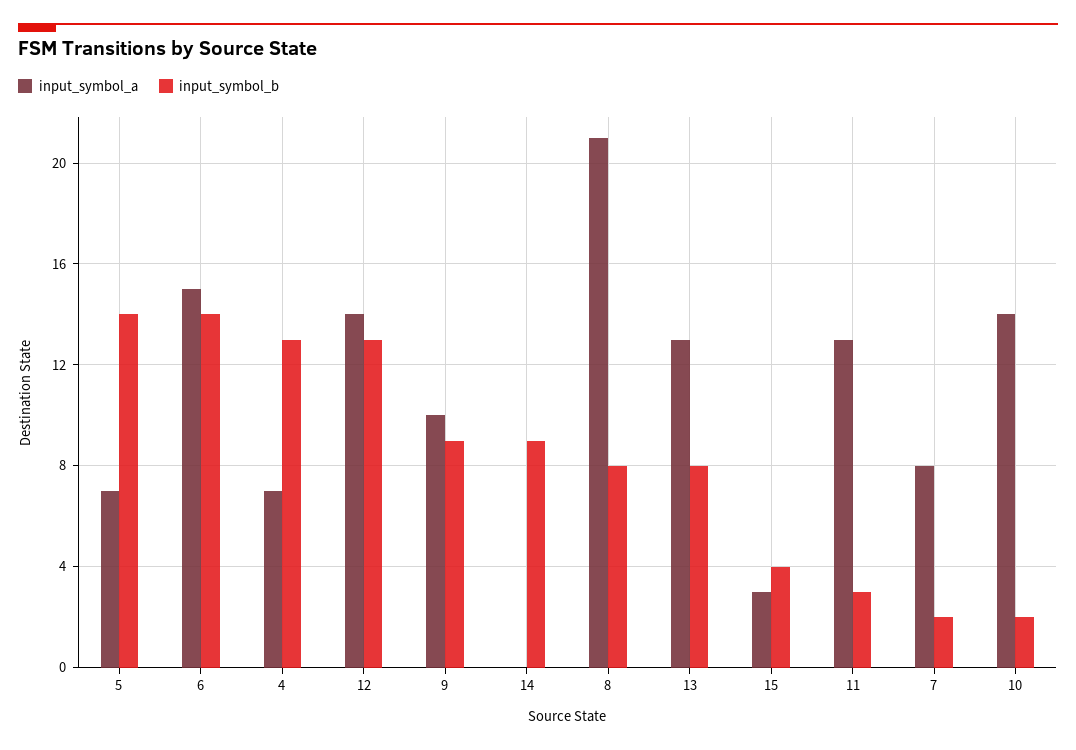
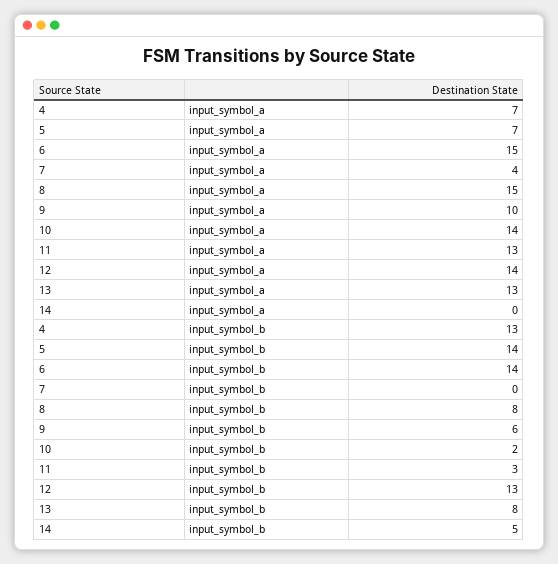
input_symbol_b, 9: 9 -> 6
input_symbol_b, 14: 9 -> 5
input_symbol_a, 8: 21 -> 15
input_symbol_a, 15: 3 -> none
input_symbol_b, 15: 4 -> none
input_symbol_a, 7: 8 -> 4
input_symbol_b, 7: 2 -> 0

